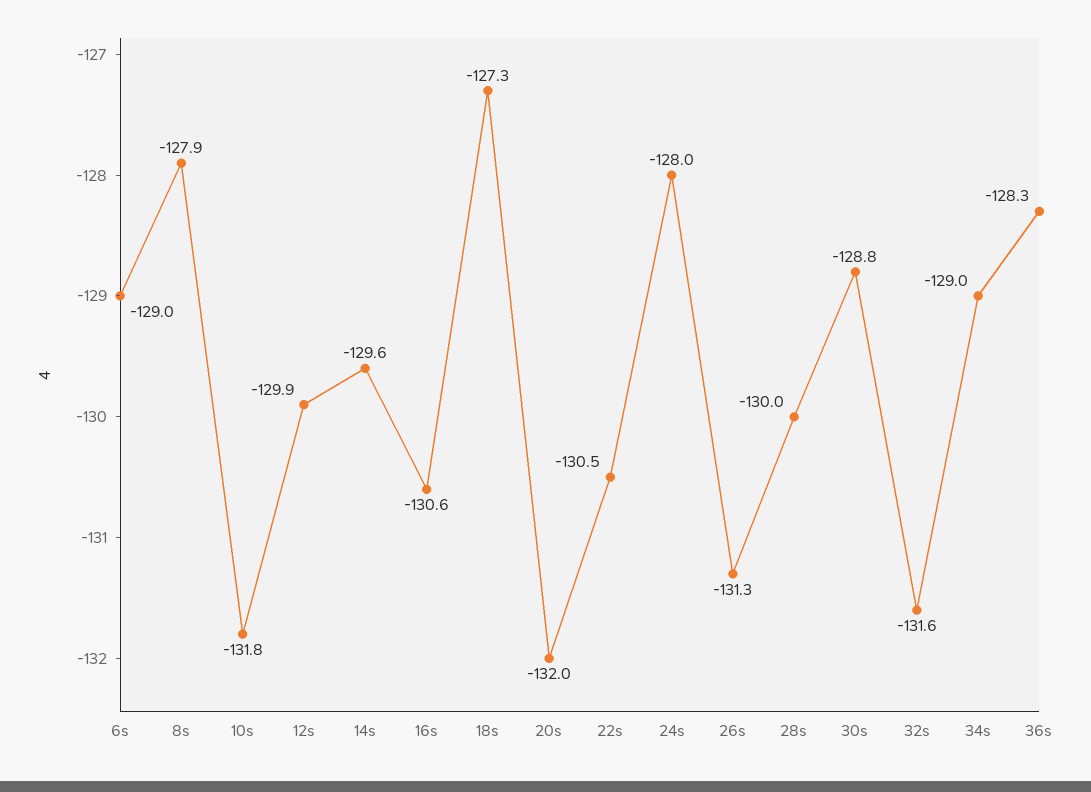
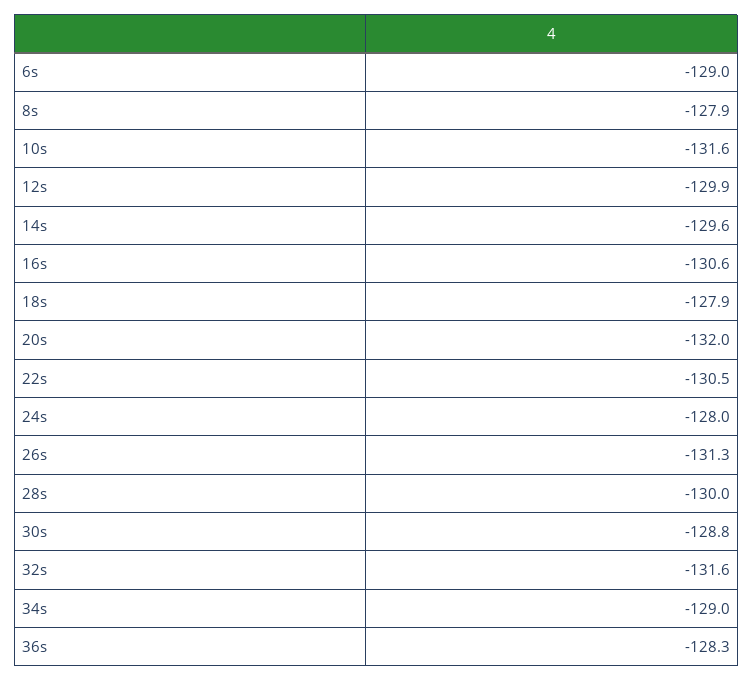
10s: -131.8 -> -131.6
18s: -127.3 -> -127.9

